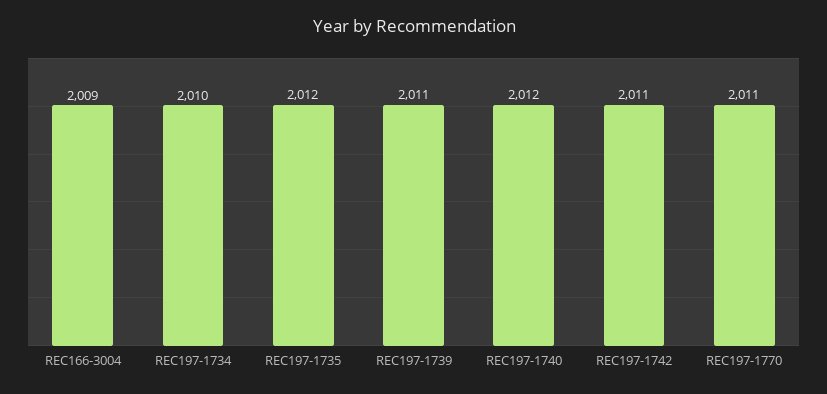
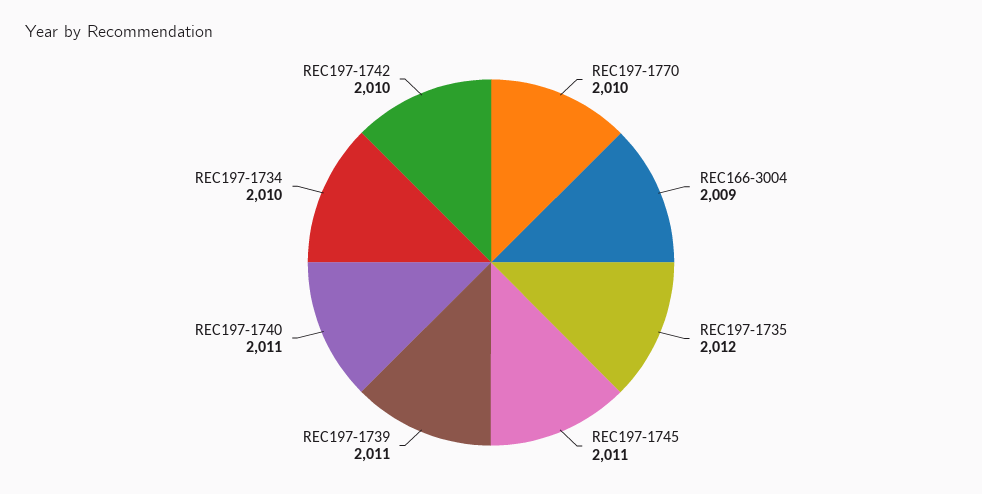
REC197-1740: 2012 -> 2011
REC197-1742: 2011 -> 2010
REC197-1770: 2011 -> 2010
REC197-1745: none -> 2011

